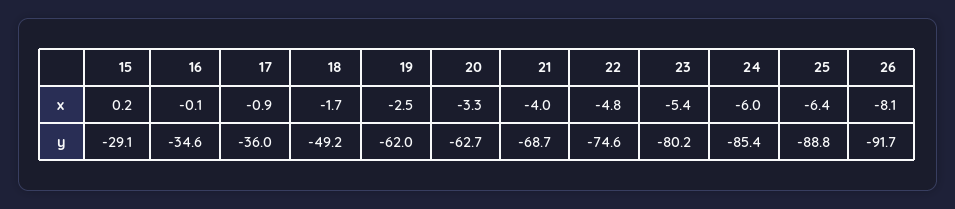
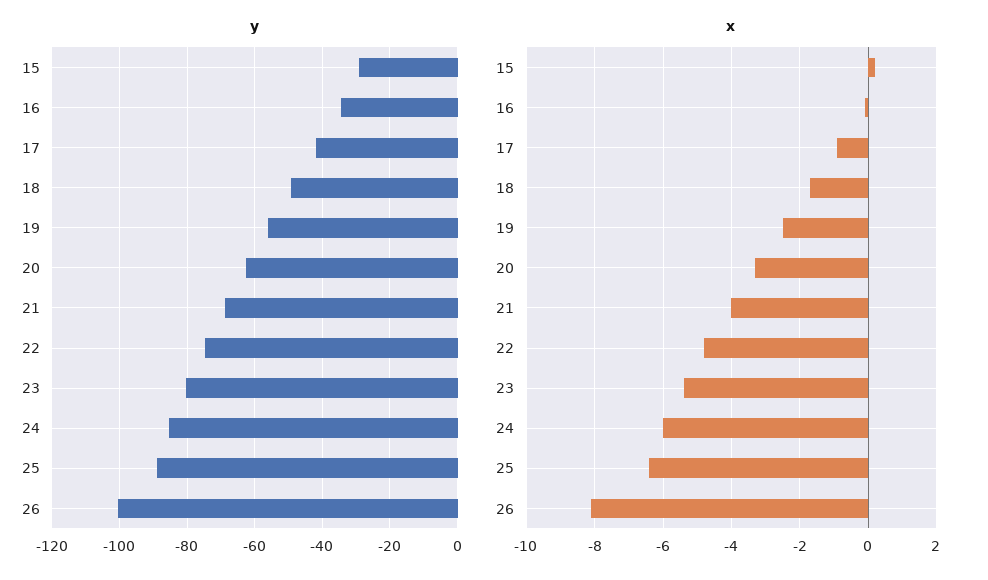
y, 17: -36 -> -42
y, 19: -62 -> -56
y, 26: -91.7 -> -100

